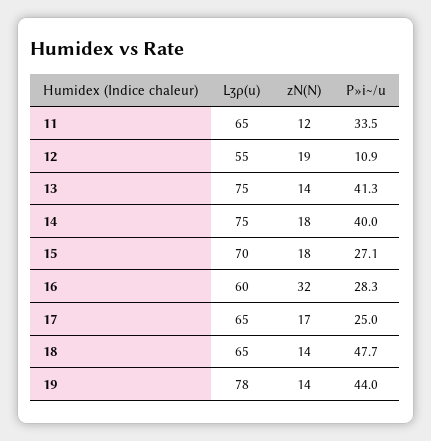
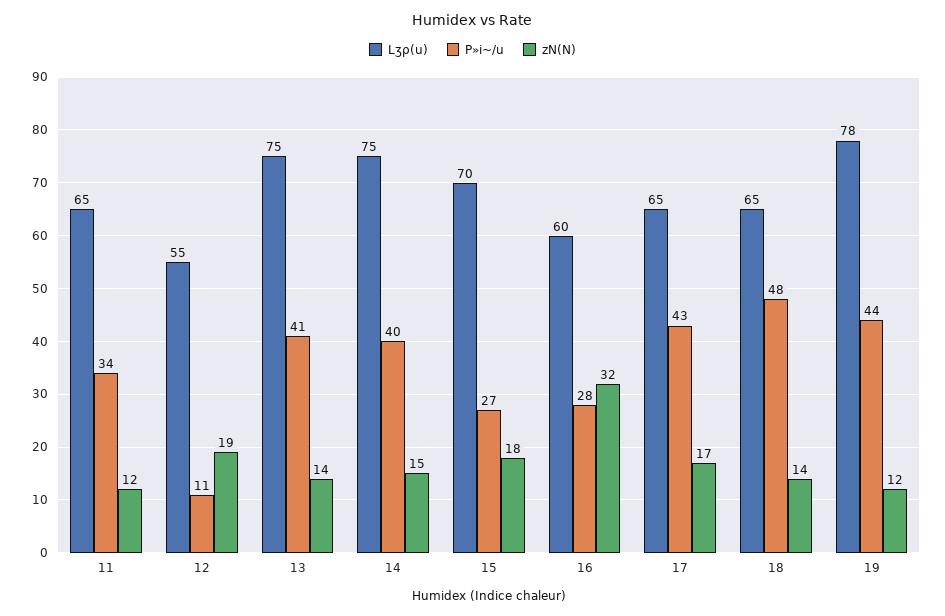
zN(N), 14: 18 -> 15
P»i~/u, 17: 25 -> 43
zN(N), 19: 14 -> 12

